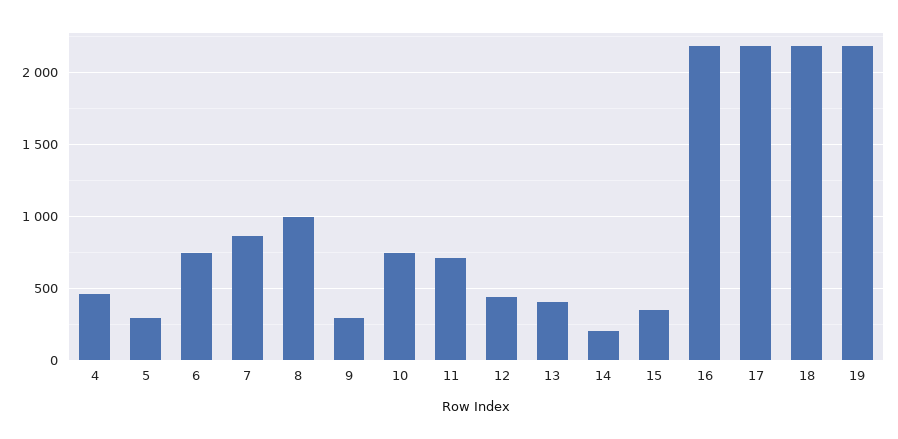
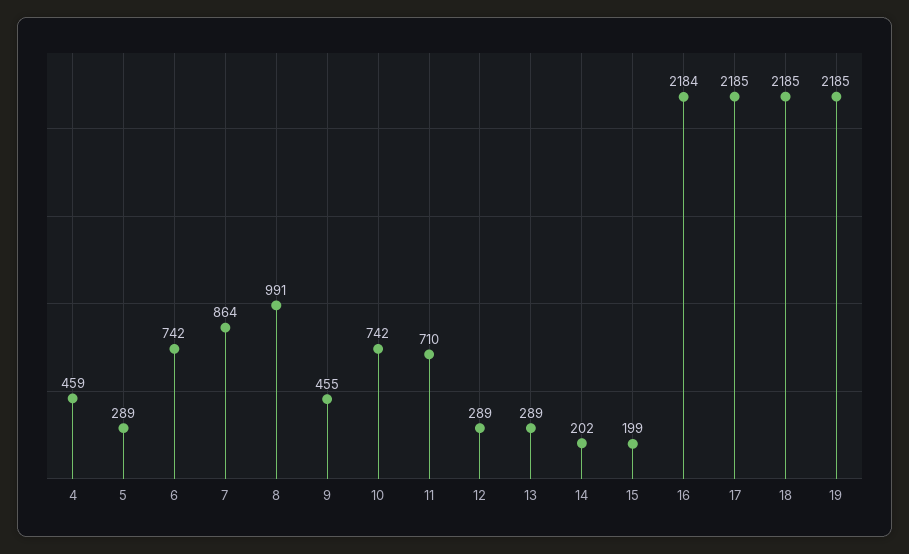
9: 300 -> 455
12: 450 -> 289
13: 400 -> 289
15: 350 -> 199

